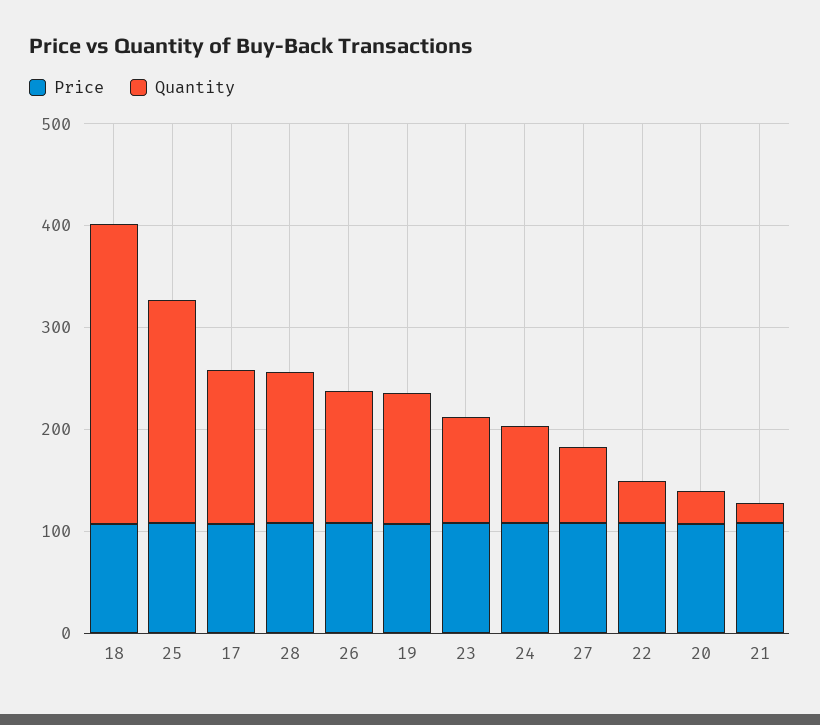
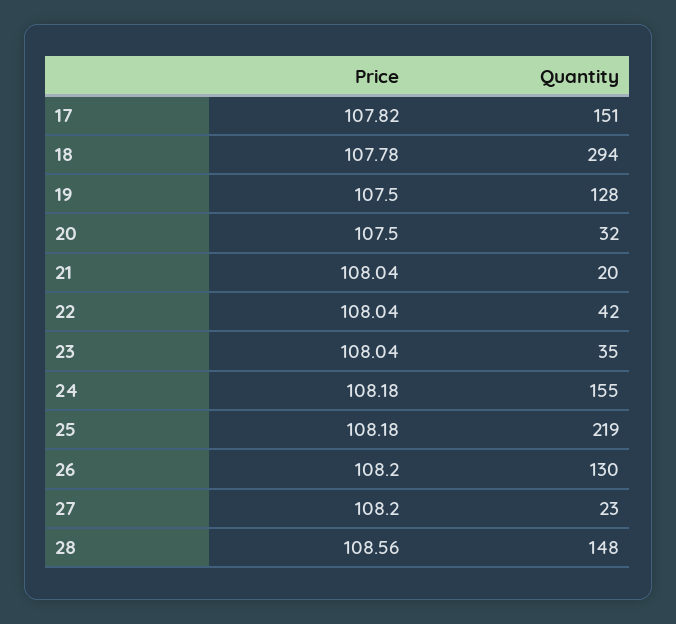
Quantity, 23: 100 -> 35
Quantity, 24: 100 -> 155
Quantity, 27: 80 -> 23

